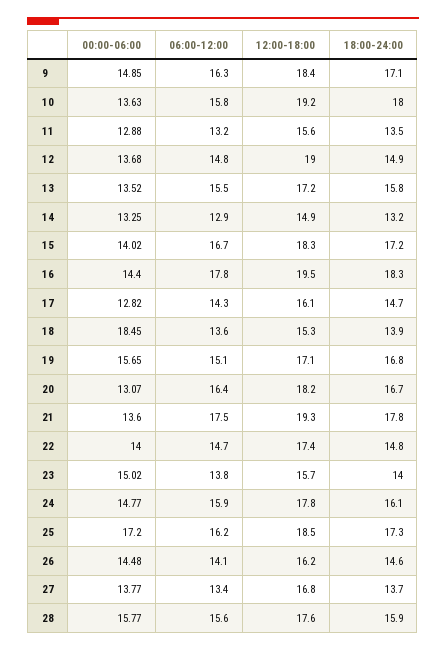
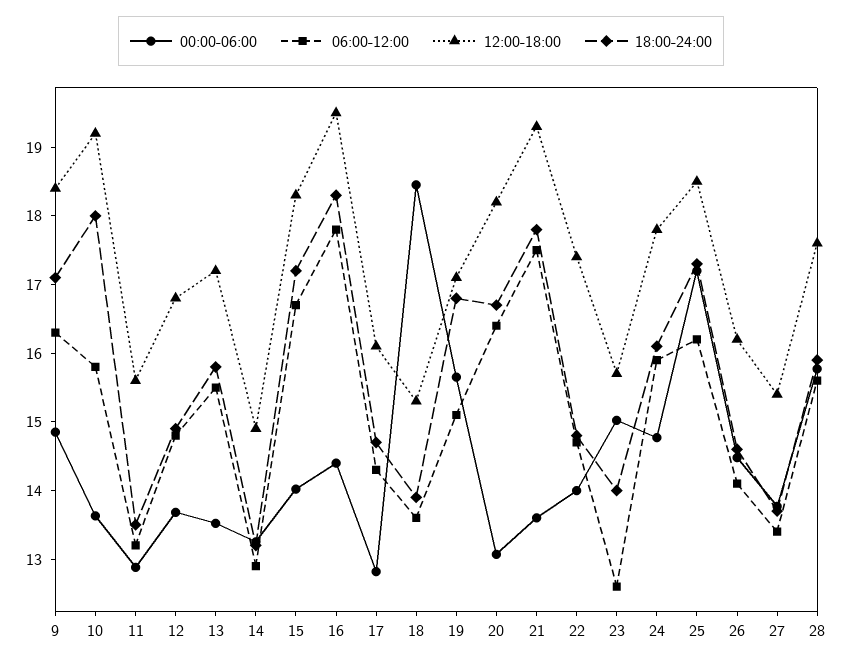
12:00-18:00, 12: 19 -> 16.8
06:00-12:00, 23: 13.8 -> 12.6
12:00-18:00, 27: 16.8 -> 15.4

